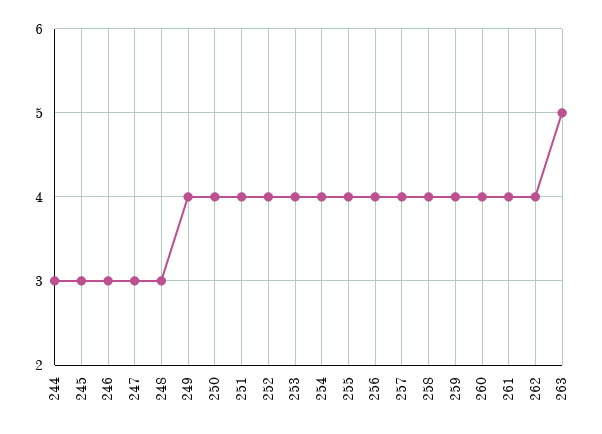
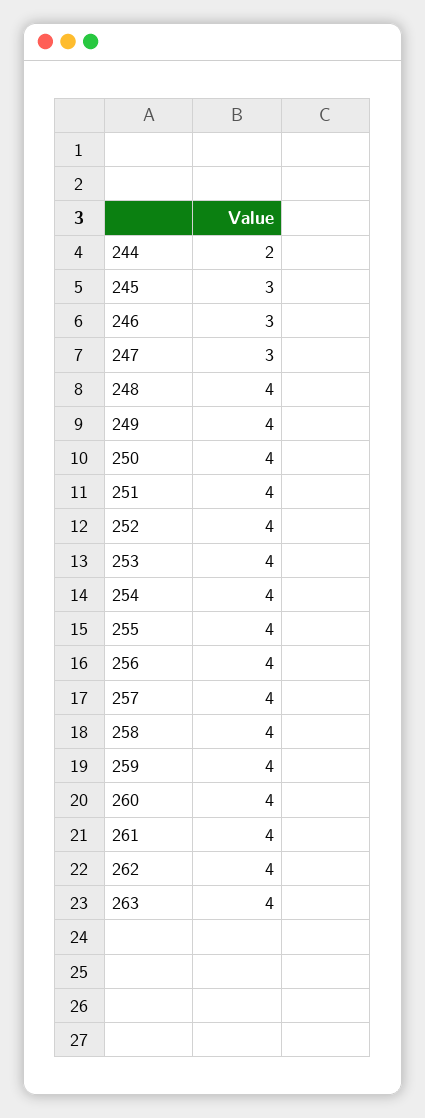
244: 3 -> 2
248: 3 -> 4
263: 5 -> 4

